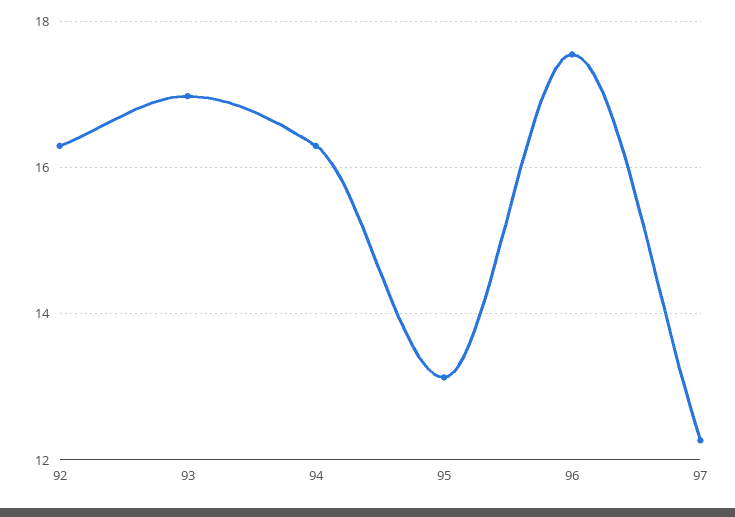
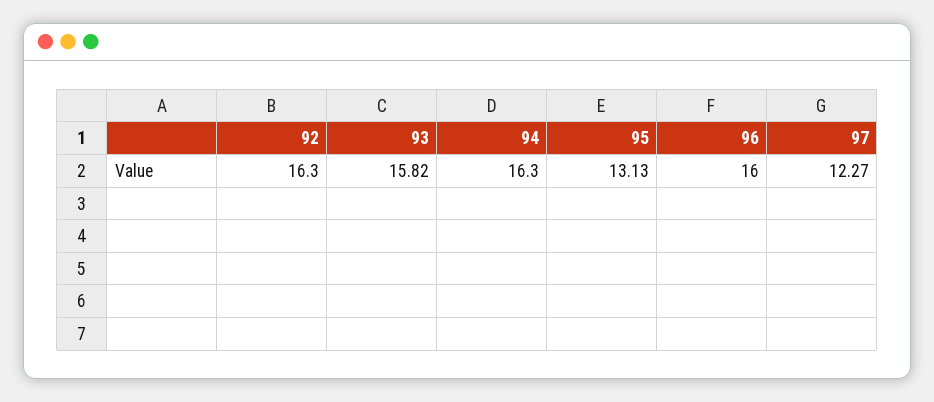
93: 17 -> 15.82
96: 17.6 -> 16

